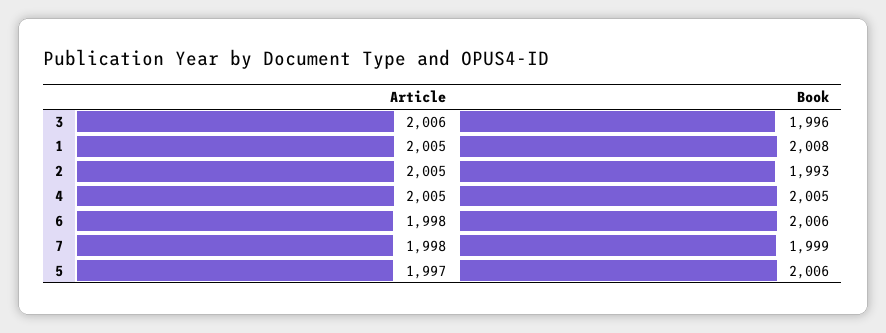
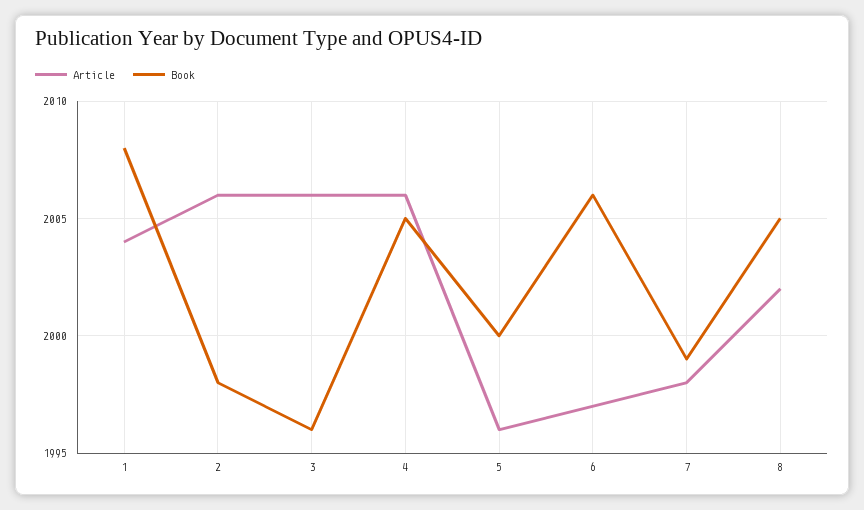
Article, 1: 2005 -> 2004
Article, 2: 2005 -> 2006
Book, 2: 1993 -> 1998
Article, 4: 2005 -> 2006
Article, 6: 1998 -> 1997
Article, 5: 1997 -> 1996
Book, 5: 2006 -> 2000
Article, 8: none -> 2002
Book, 8: none -> 2005

